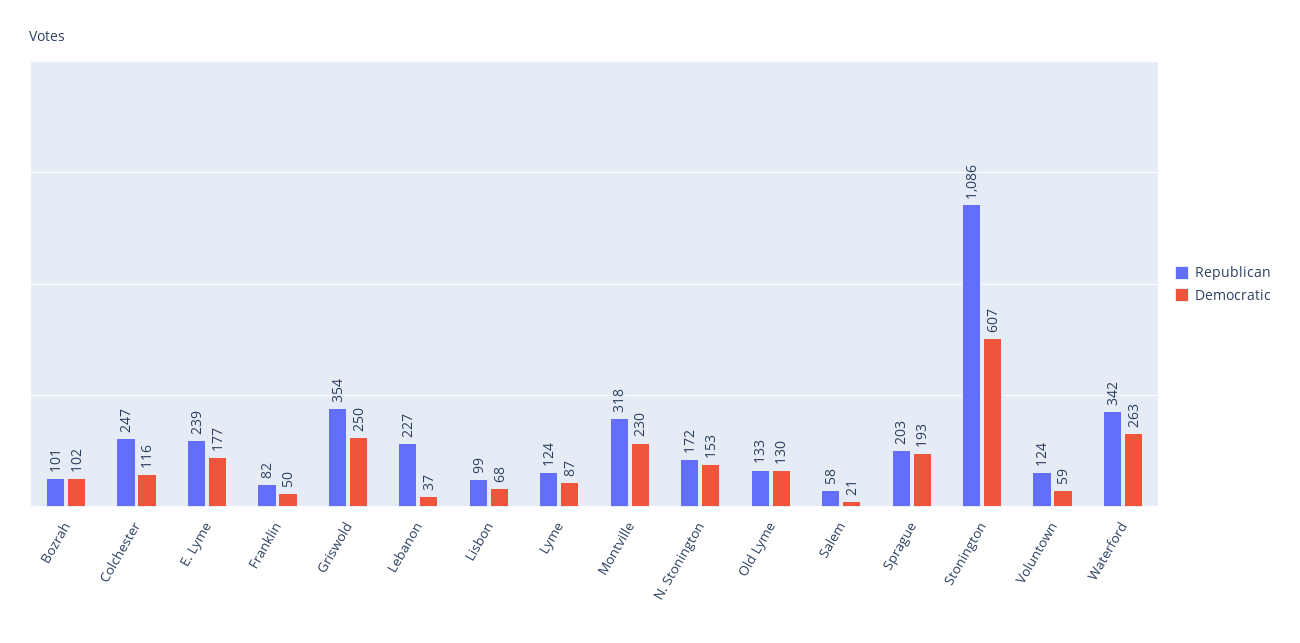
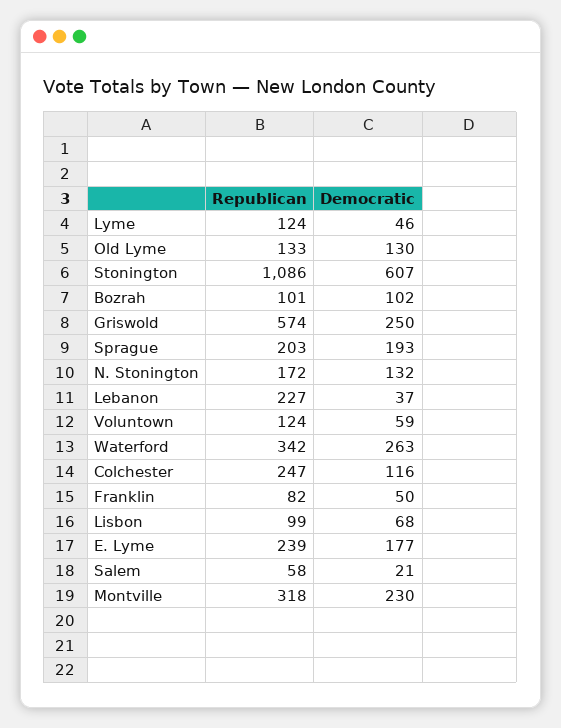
Republican, Griswold: 354 -> 574
Democratic, Lyme: 87 -> 46
Democratic, N. Stonington: 153 -> 132

